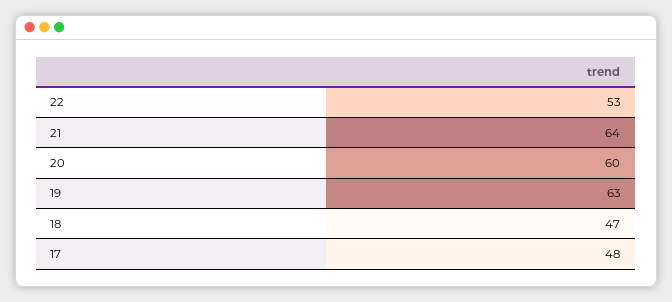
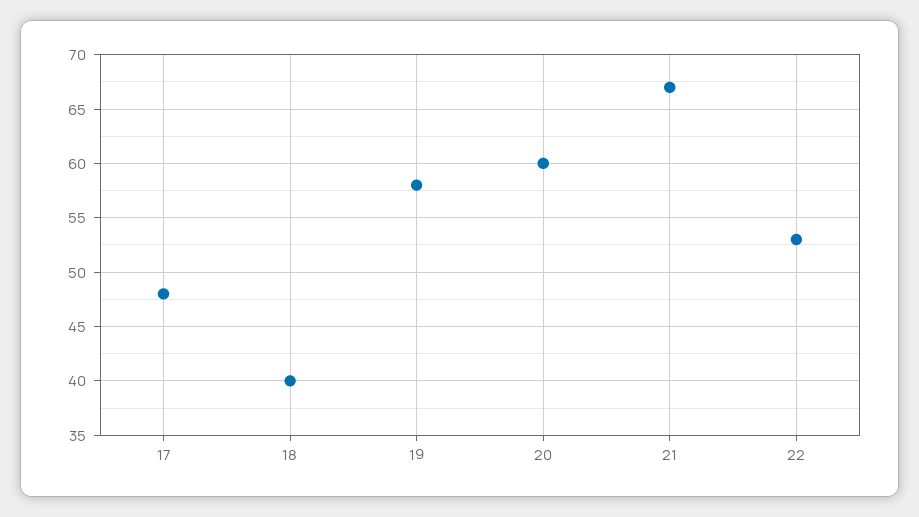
21: 64 -> 67
19: 63 -> 58
18: 47 -> 40

